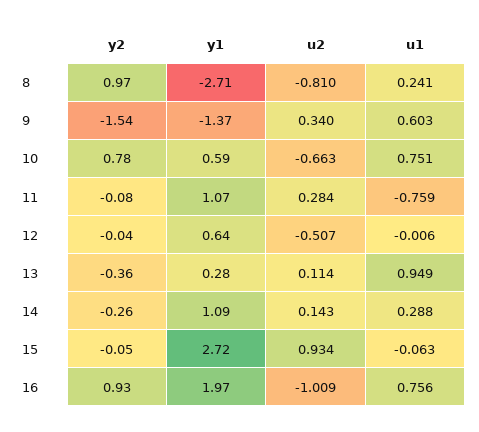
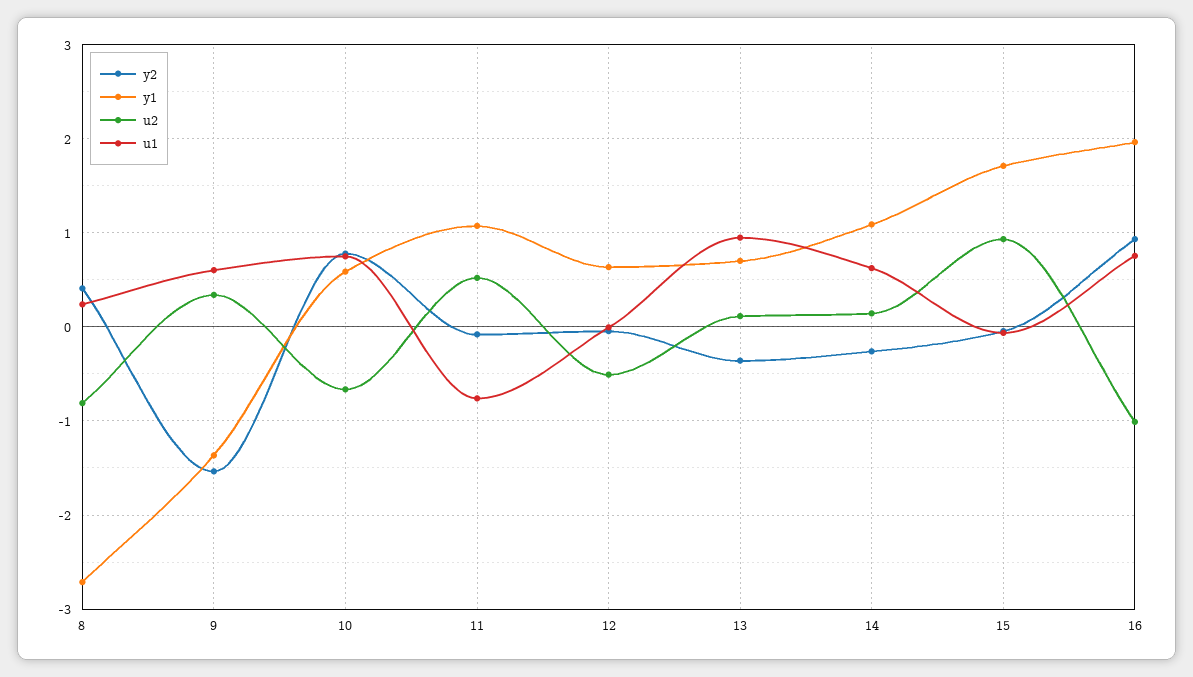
y2, 8: 0.97 -> 0.4
u2, 11: 0.284 -> 0.5
y1, 13: 0.28 -> 0.7
u1, 14: 0.288 -> 0.6
y1, 15: 2.72 -> 1.7

